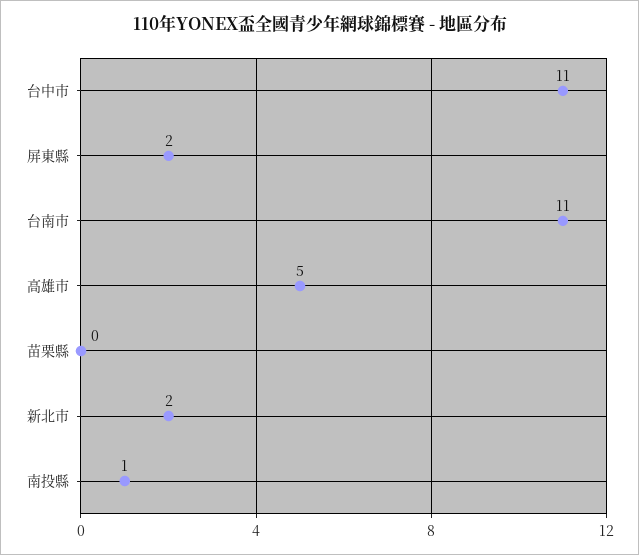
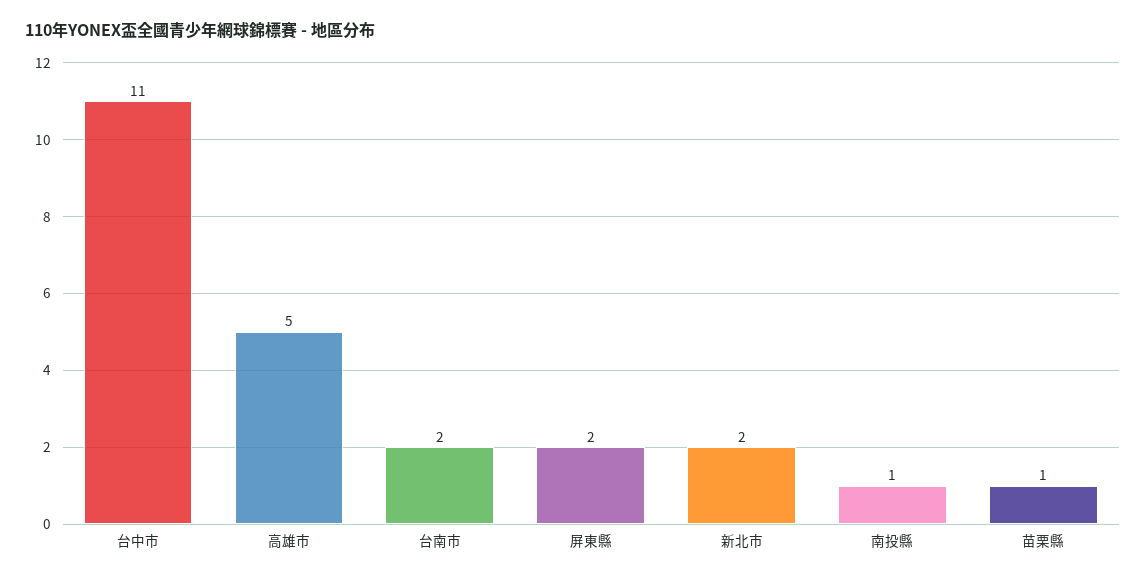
台南市: 11 -> 2
苗栗縣: 0 -> 1

